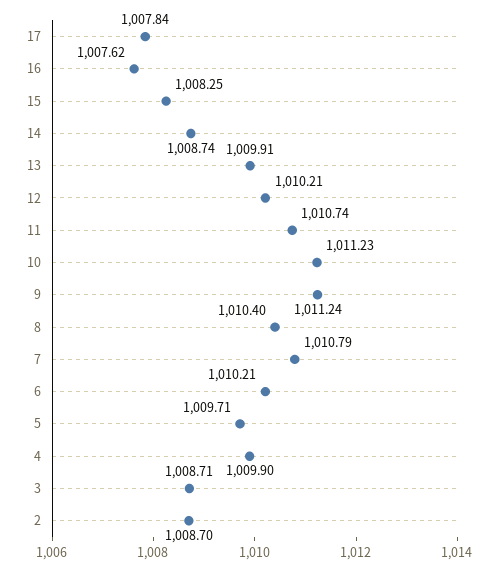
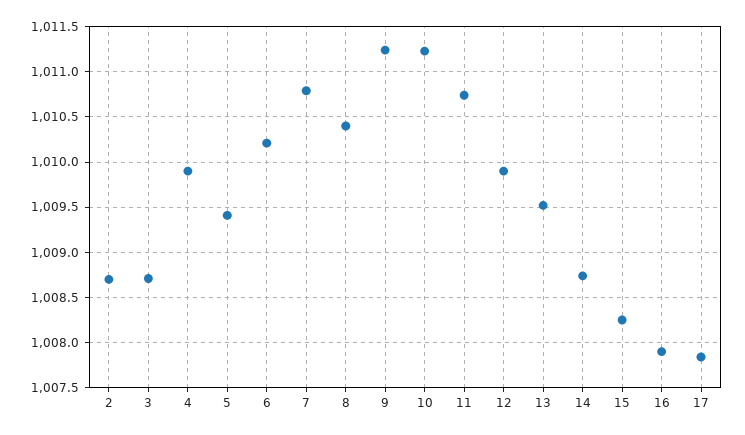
16: 1007.62 -> 1007.9
13: 1009.91 -> 1009.5
12: 1010.21 -> 1009.9
5: 1009.71 -> 1009.4

